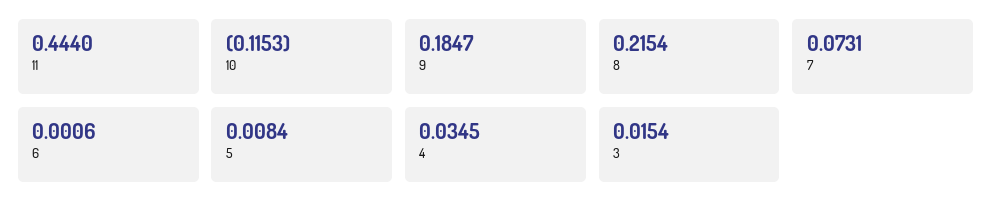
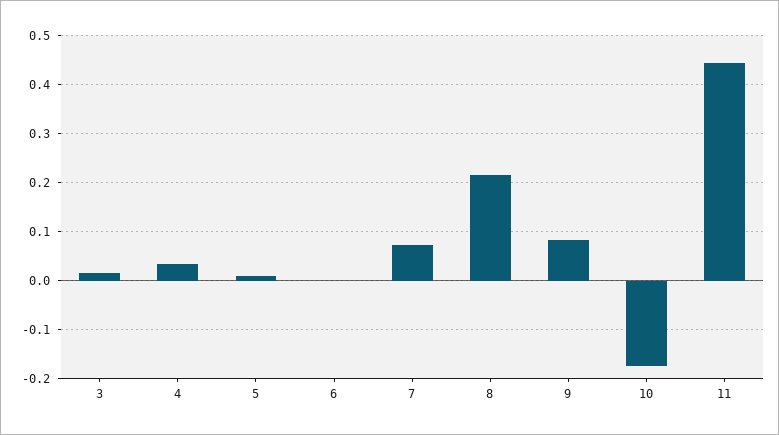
10: -0.1153 -> -0.18
9: 0.1847 -> 0.08

